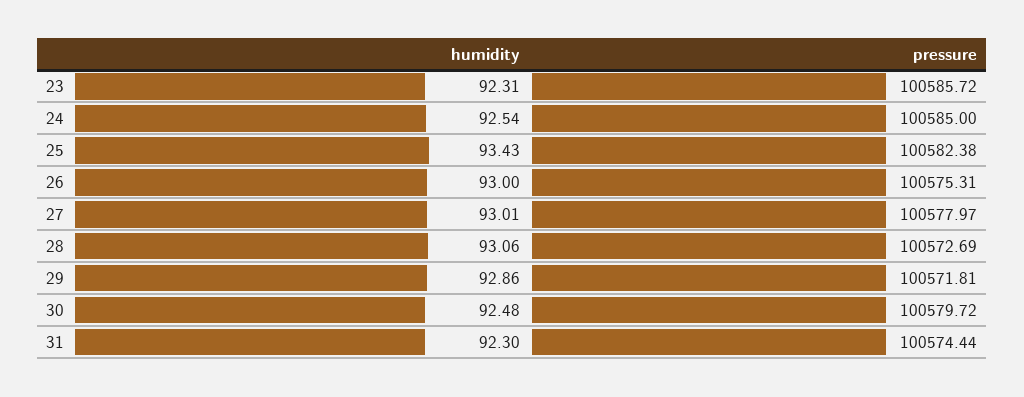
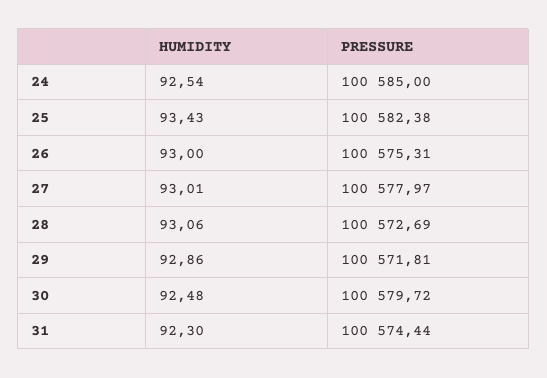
humidity, 23: 92.31 -> none
pressure, 23: 100585.72 -> none

